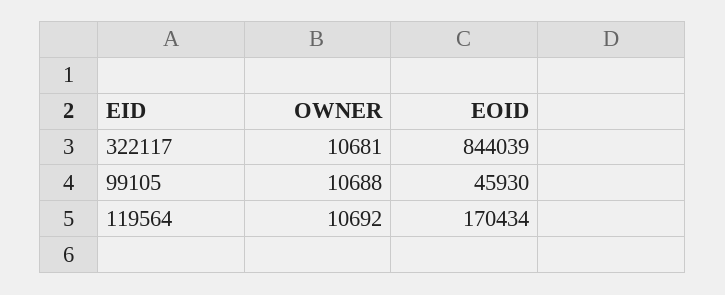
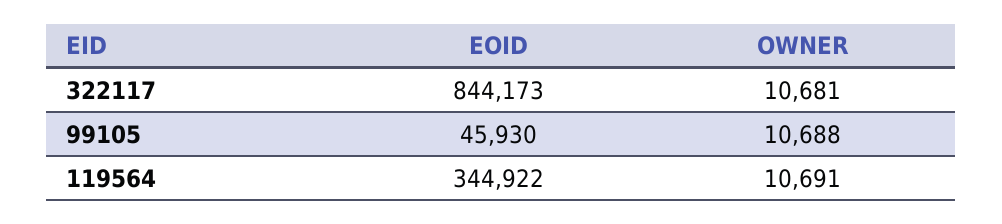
EOID, 322117: 844039 -> 844173
OWNER, 119564: 10692 -> 10691
EOID, 119564: 170434 -> 344922

